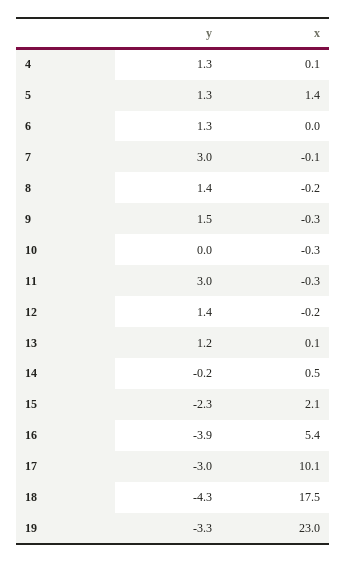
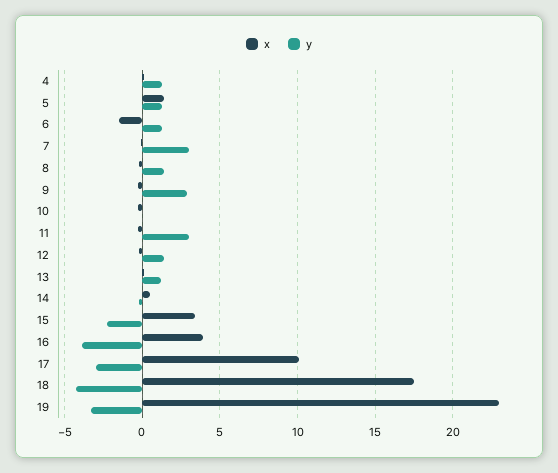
x, 6: 0 -> -1.5
y, 9: 1.5 -> 3
x, 15: 2.1 -> 3.5
x, 16: 5.4 -> 4

